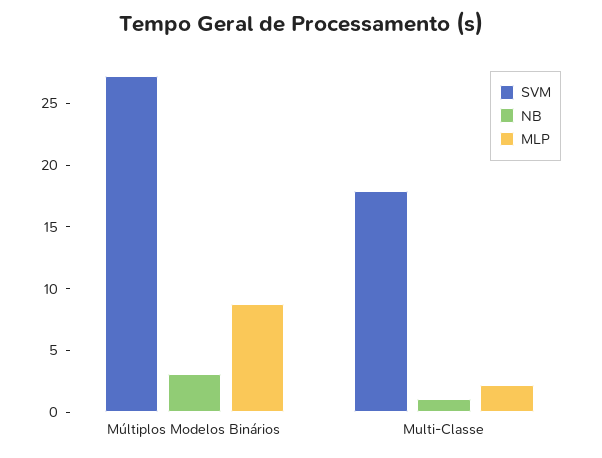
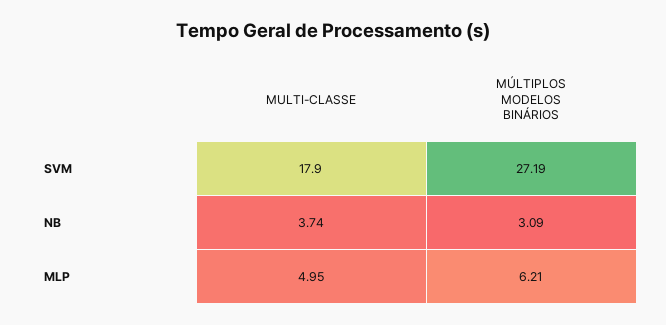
MLP, Múltiplos Modelos Binários: 9 -> 6.21
NB, Multi-Classe: 1 -> 3.74
MLP, Multi-Classe: 2 -> 4.95

